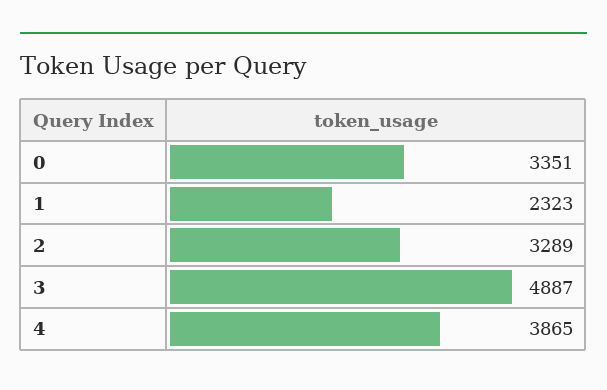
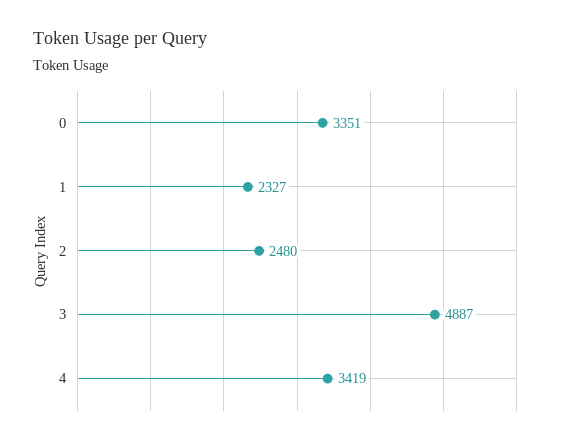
1: 2323 -> 2327
2: 3289 -> 2480
4: 3865 -> 3419

